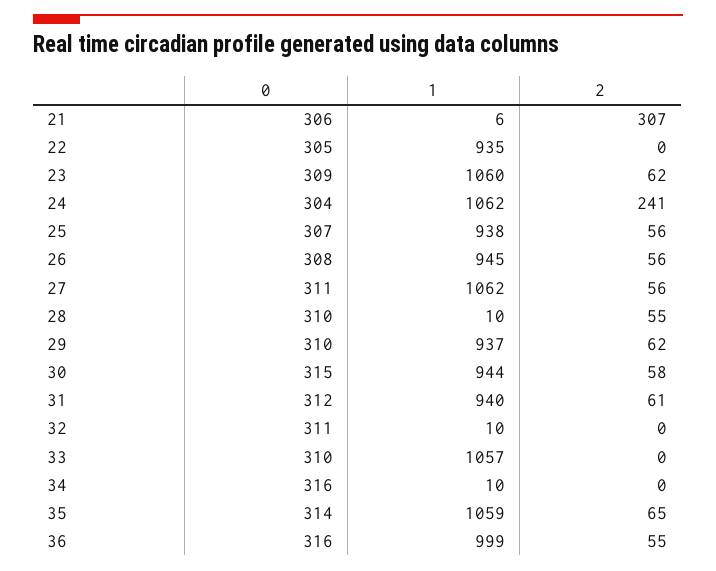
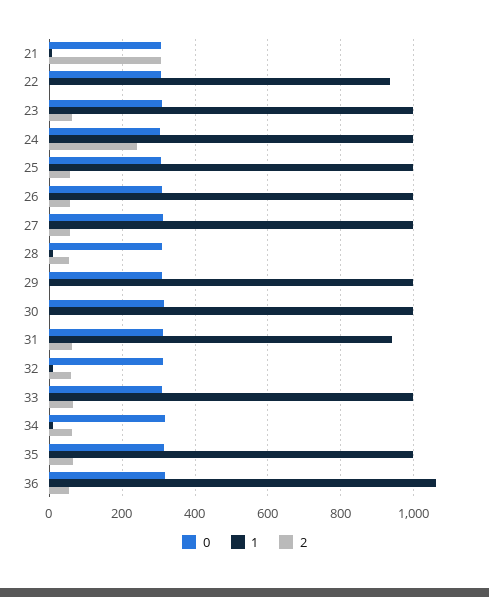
1, 23: 1060 -> 1000
1, 24: 1062 -> 1000
1, 25: 938 -> 1000
1, 26: 945 -> 1000
1, 27: 1062 -> 1000
1, 29: 937 -> 1000
2, 29: 62 -> 0
1, 30: 944 -> 1000
2, 30: 58 -> 0
2, 32: 0 -> 60
1, 33: 1057 -> 1000
2, 33: 0 -> 60
2, 34: 0 -> 60
1, 35: 1059 -> 1000
1, 36: 999 -> 1060

